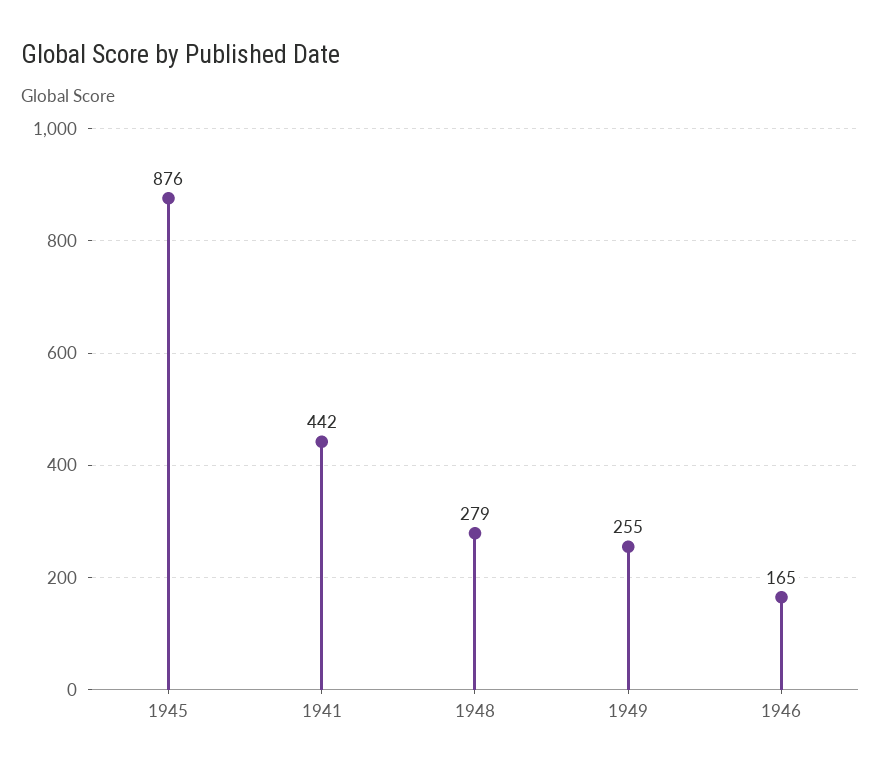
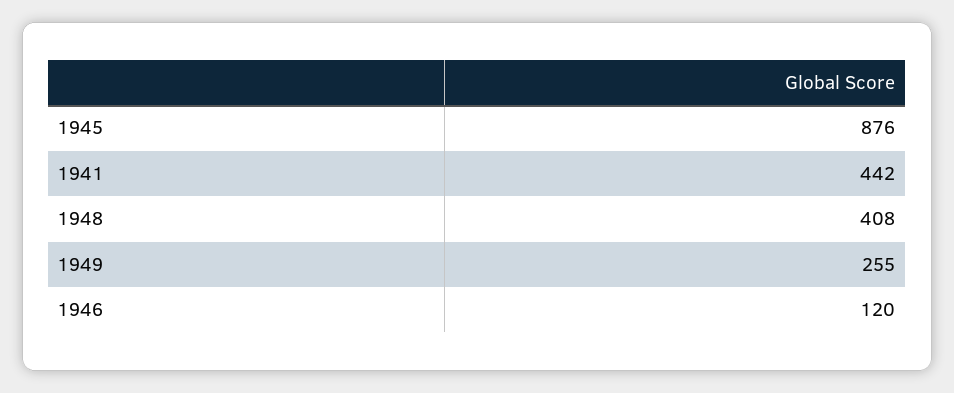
1948: 279 -> 408
1946: 165 -> 120

